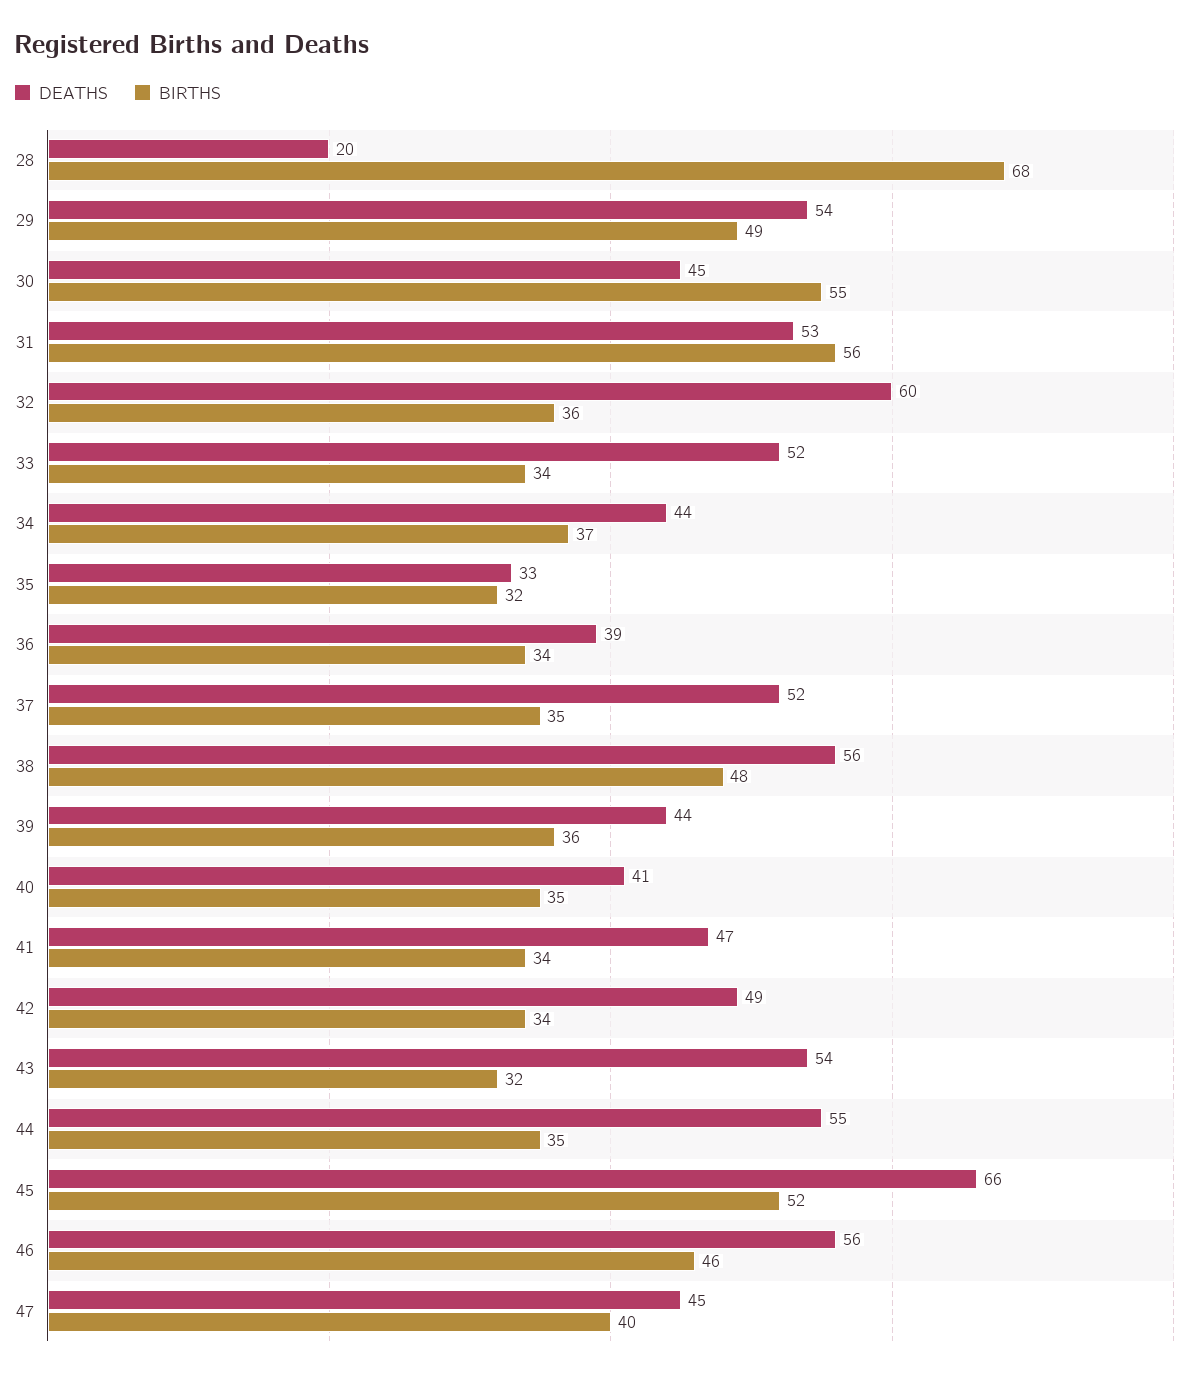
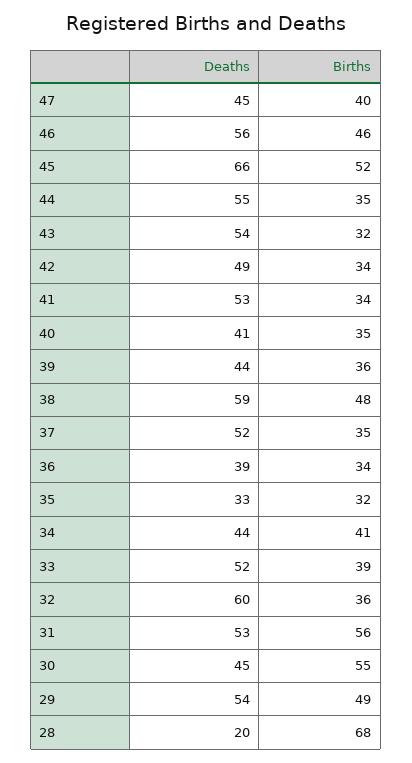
BIRTHS, 33: 34 -> 39
BIRTHS, 34: 37 -> 41
DEATHS, 38: 56 -> 59
DEATHS, 41: 47 -> 53

